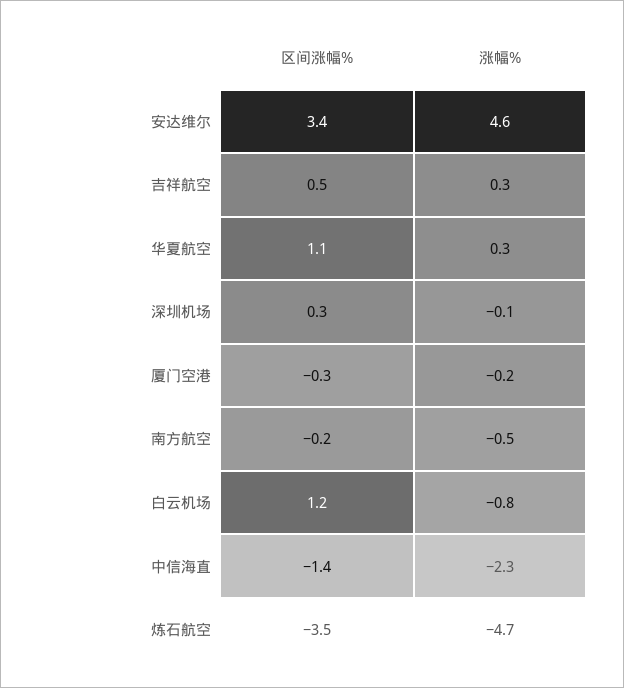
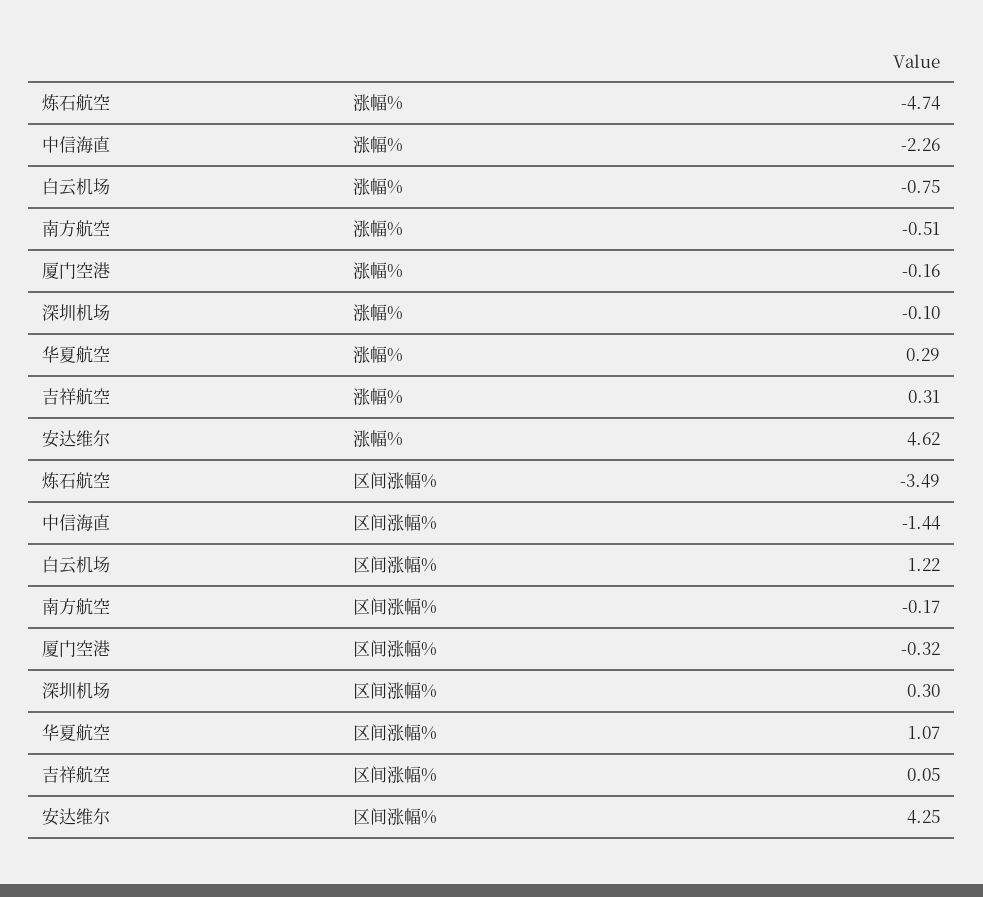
区间涨幅%, 安达维尔: 3.4 -> 4.25
区间涨幅%, 吉祥航空: 0.5 -> 0.05

